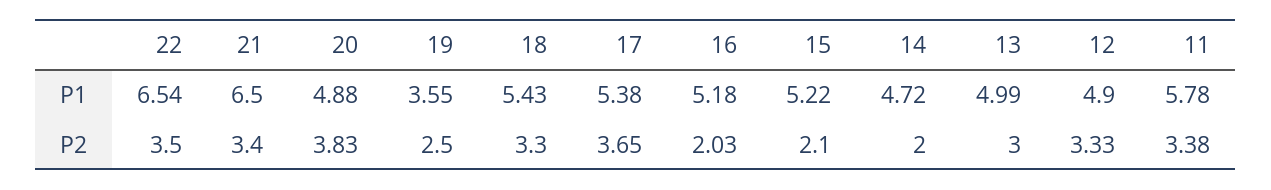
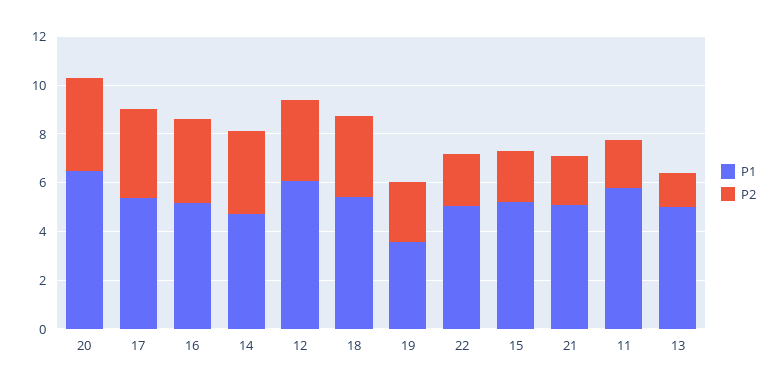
P1, 22: 6.54 -> 5
P1, 21: 6.5 -> 5
P1, 20: 4.88 -> 6.5
P1, 12: 4.9 -> 6
P2, 22: 3.5 -> 2
P2, 21: 3.4 -> 2
P2, 16: 2.03 -> 3.5
P2, 14: 2 -> 3.5
P2, 13: 3 -> 1.5
P2, 11: 3.38 -> 2

